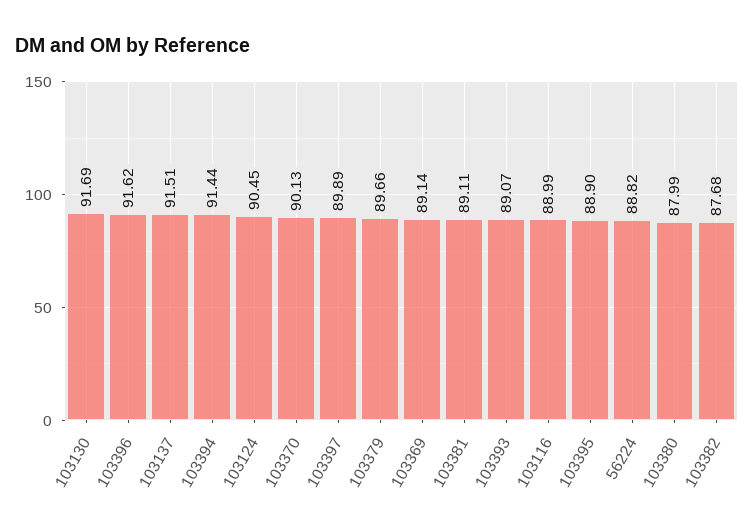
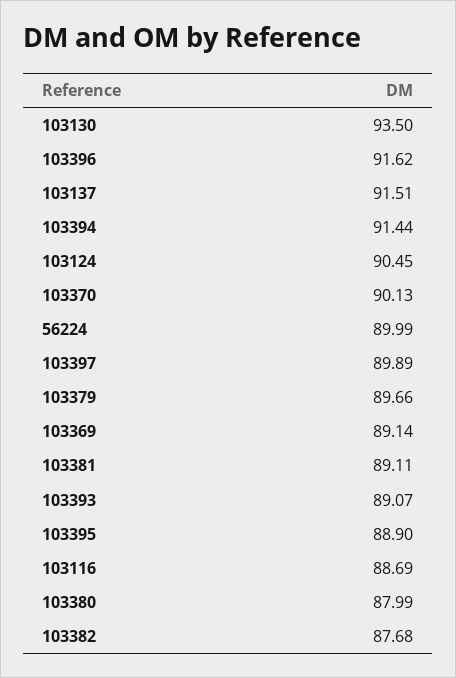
103130: 91.69 -> 93.5
103116: 88.99 -> 88.69
56224: 88.82 -> 89.99

